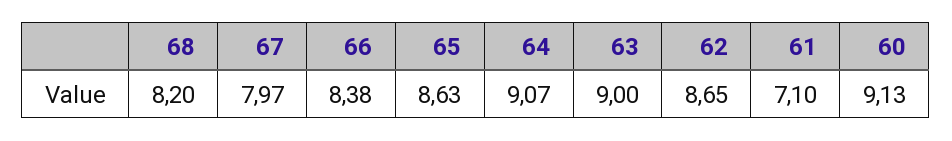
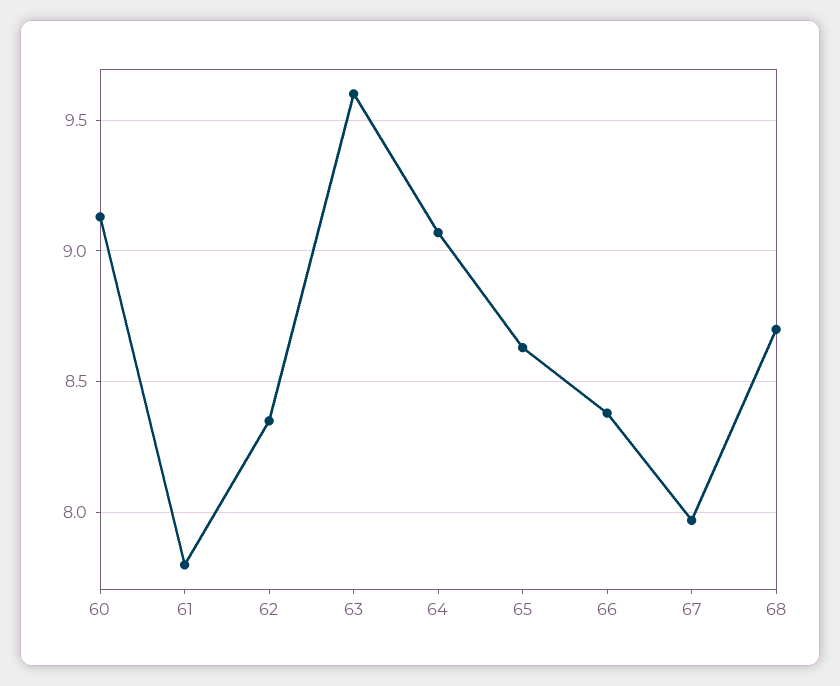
68: 8.2 -> 8.7
63: 9 -> 9.6
62: 8.65 -> 8.35
61: 7.1 -> 7.8

